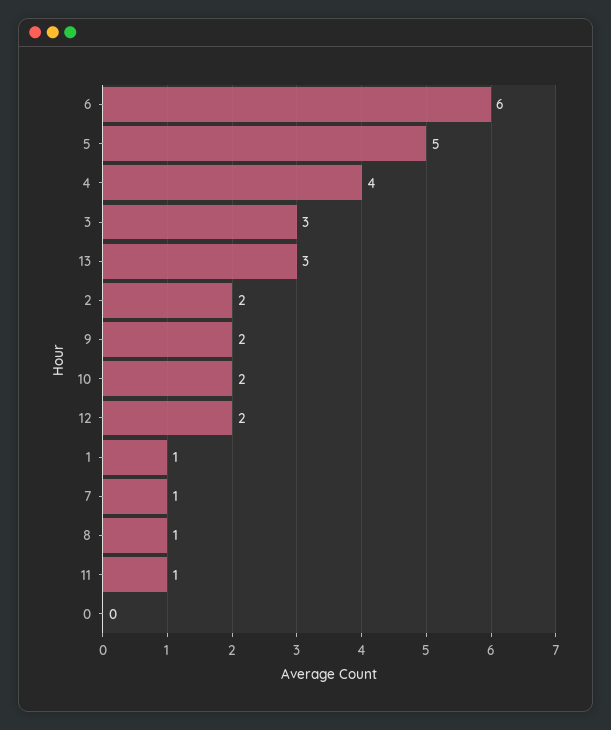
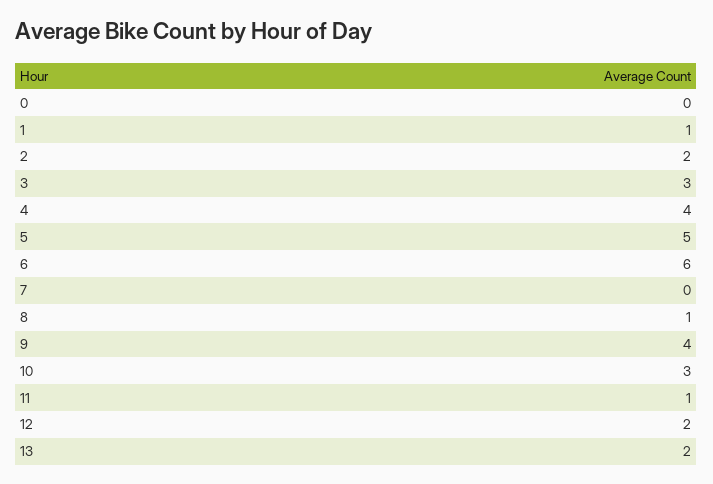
13: 3 -> 2
9: 2 -> 4
10: 2 -> 3
7: 1 -> 0

